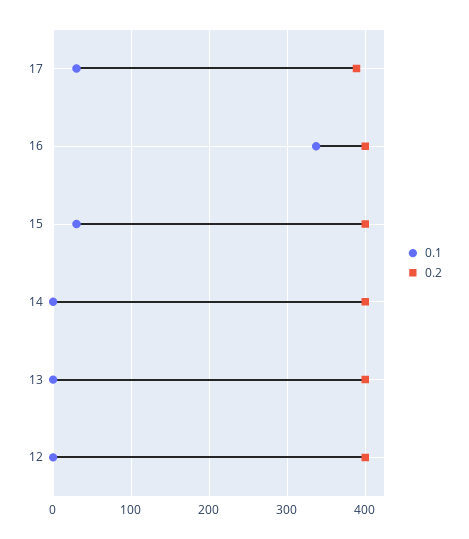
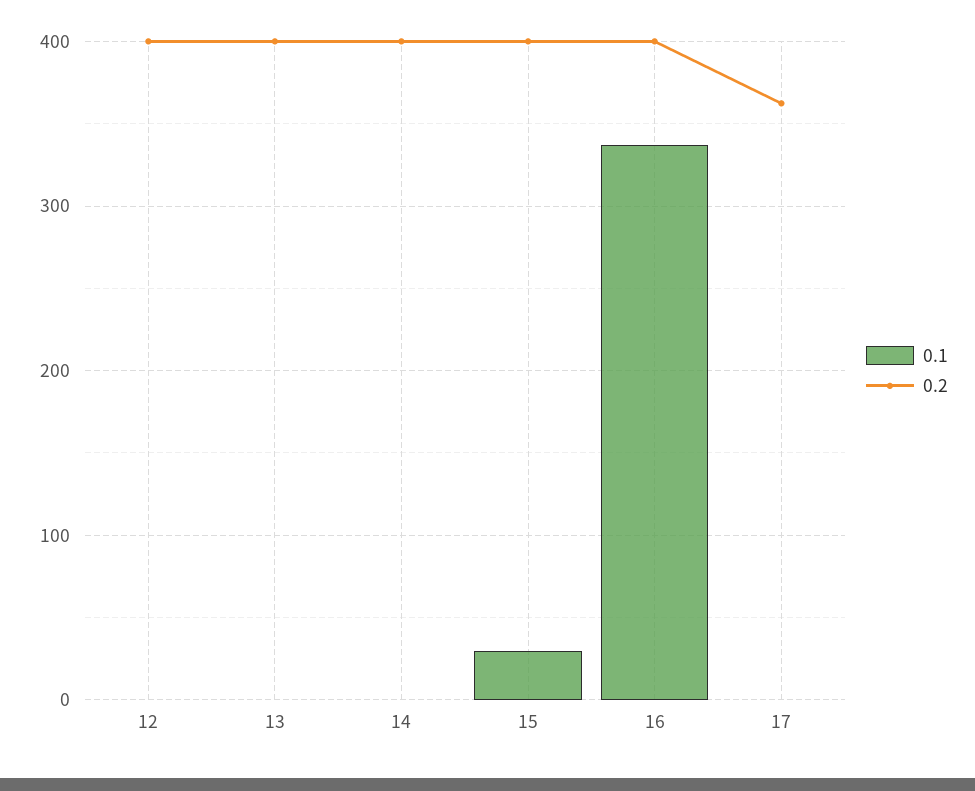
0.1, 17: 30 -> 0
0.2, 17: 390 -> 360

